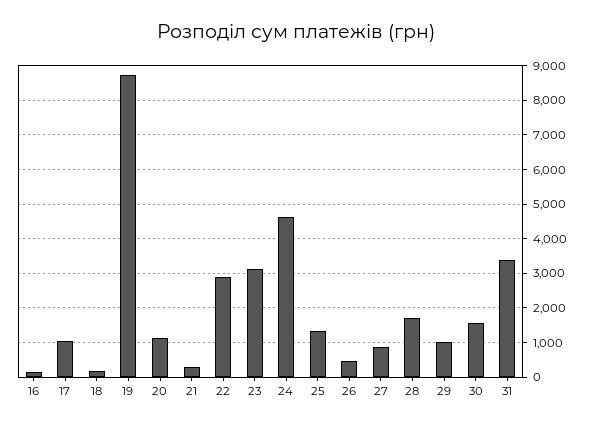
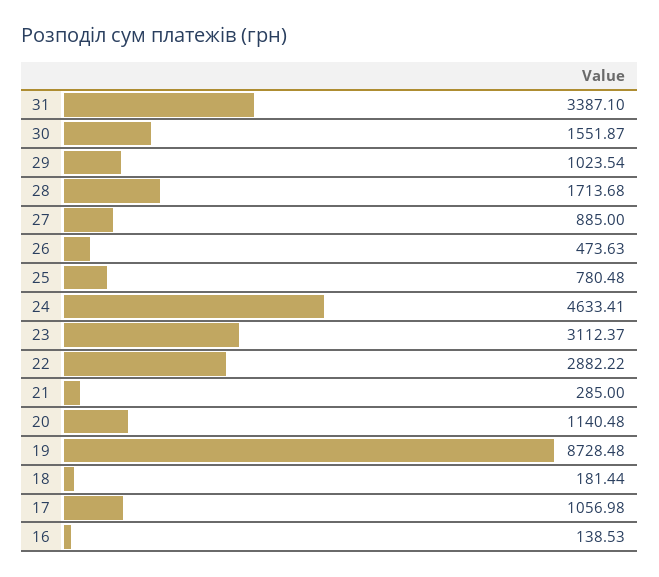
25: 1400 -> 780.48

